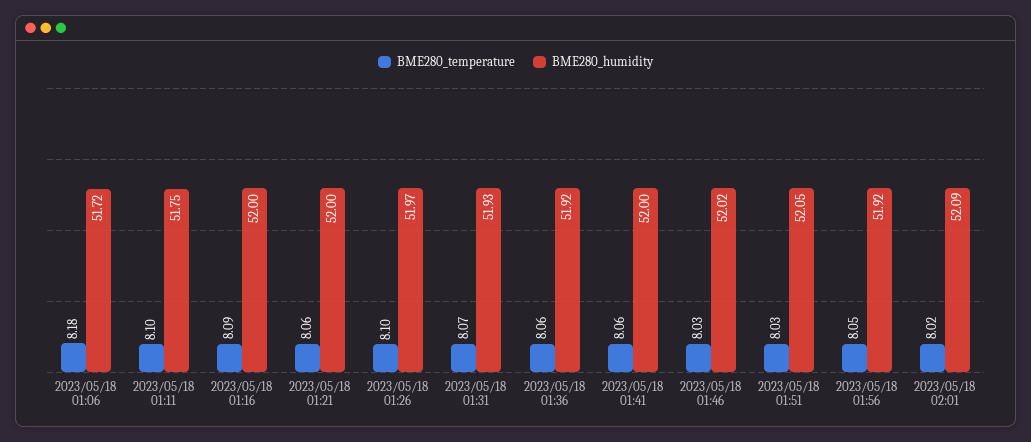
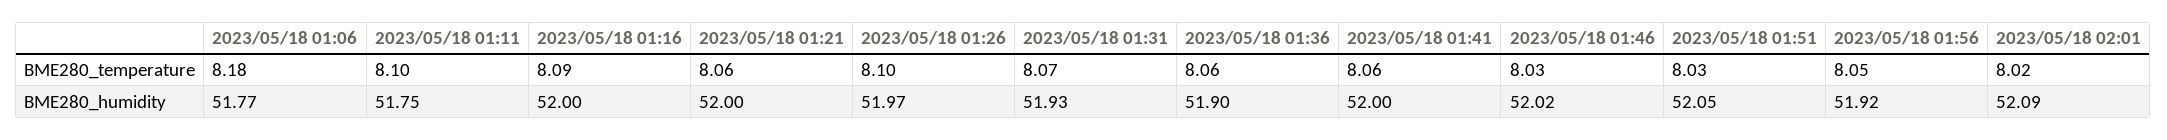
BME280_humidity, 2023/05/18 01:06: 51.72 -> 51.77
BME280_humidity, 2023/05/18 01:36: 51.92 -> 51.9

